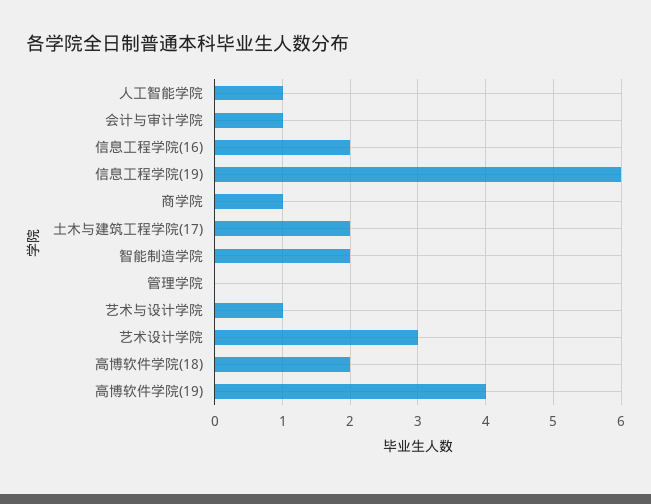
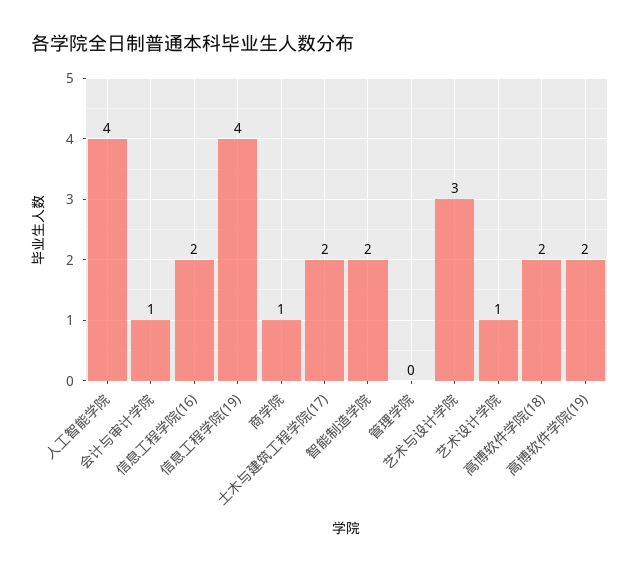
人工智能学院: 1 -> 4
信息工程学院(19): 6 -> 4
艺术与设计学院: 1 -> 3
艺术设计学院: 3 -> 1
高博软件学院(19): 4 -> 2

